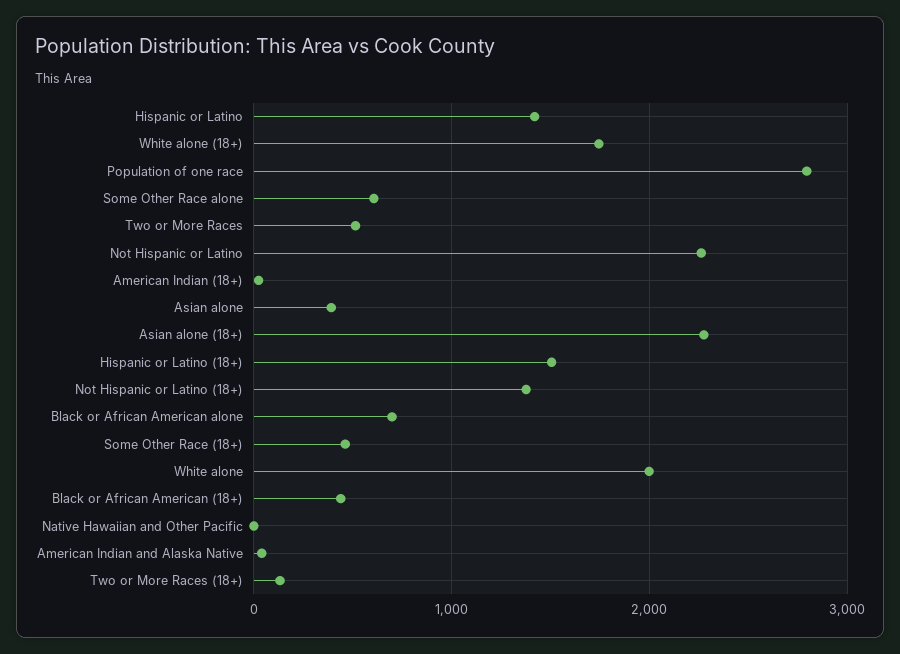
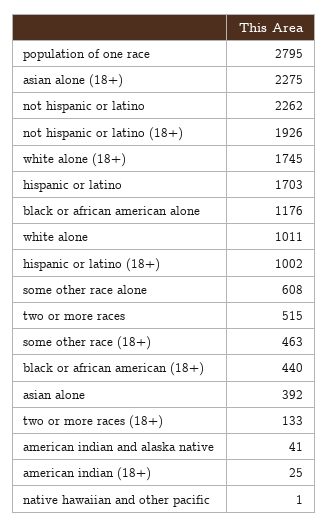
Hispanic or Latino: 1400 -> 1703
Hispanic or Latino (18+): 1500 -> 1002
Not Hispanic or Latino (18+): 1400 -> 1926
Black or African American alone: 700 -> 1176
White alone: 2000 -> 1011

